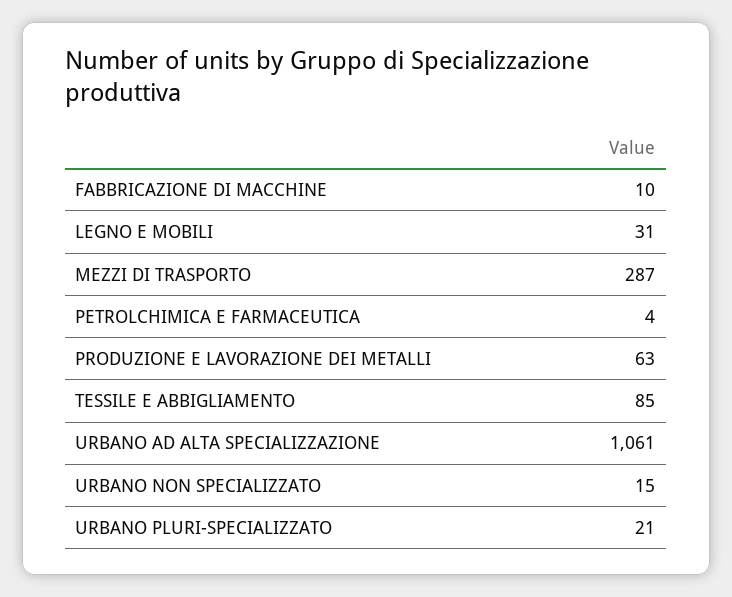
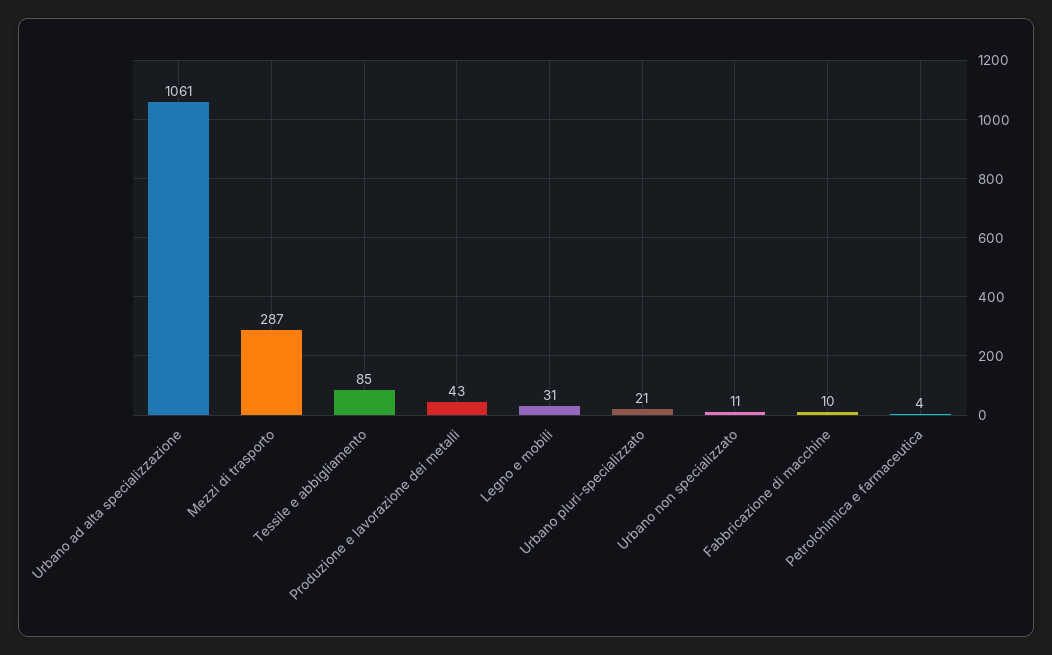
PRODUZIONE E LAVORAZIONE DEI METALLI: 63 -> 43
URBANO NON SPECIALIZZATO: 15 -> 11

